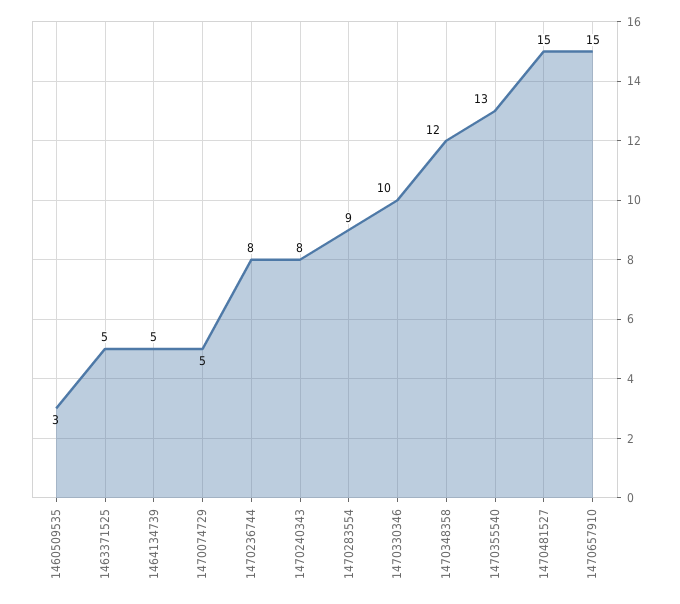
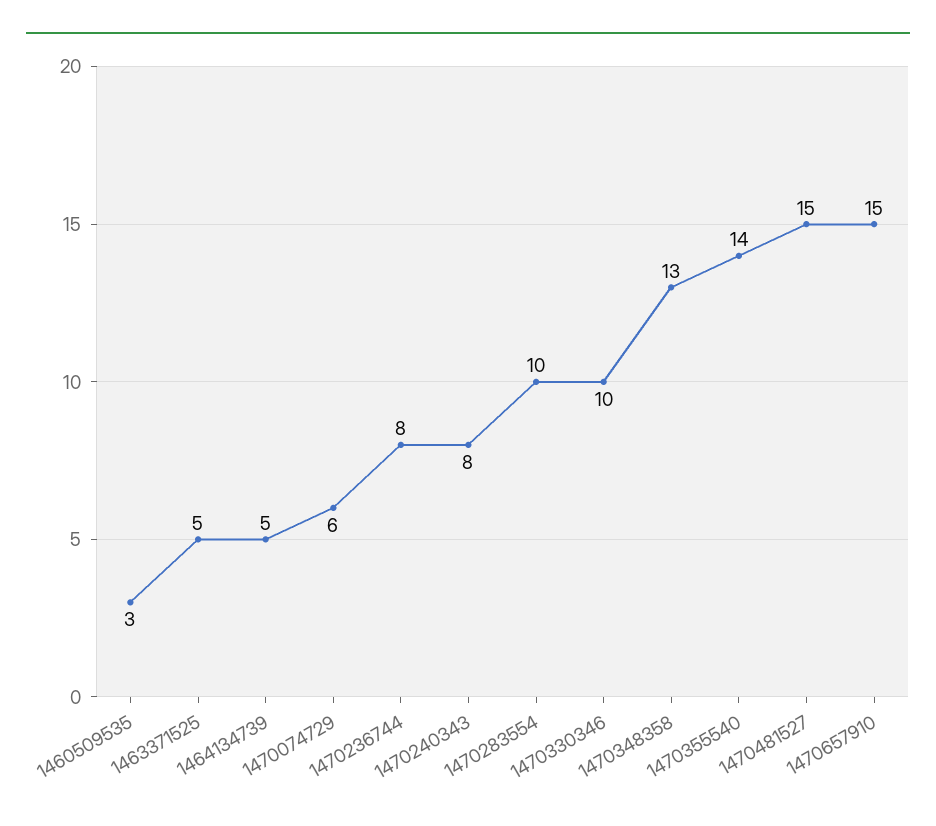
1470074729: 5 -> 6
1470283554: 9 -> 10
1470348358: 12 -> 13
1470355540: 13 -> 14

